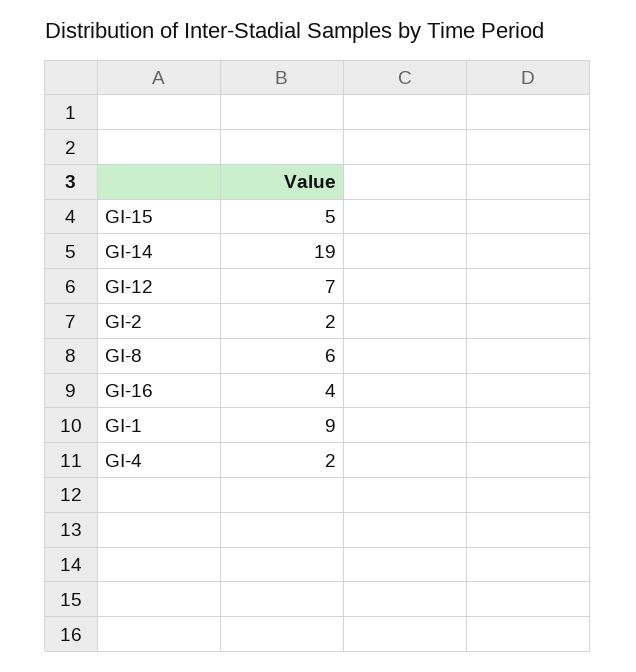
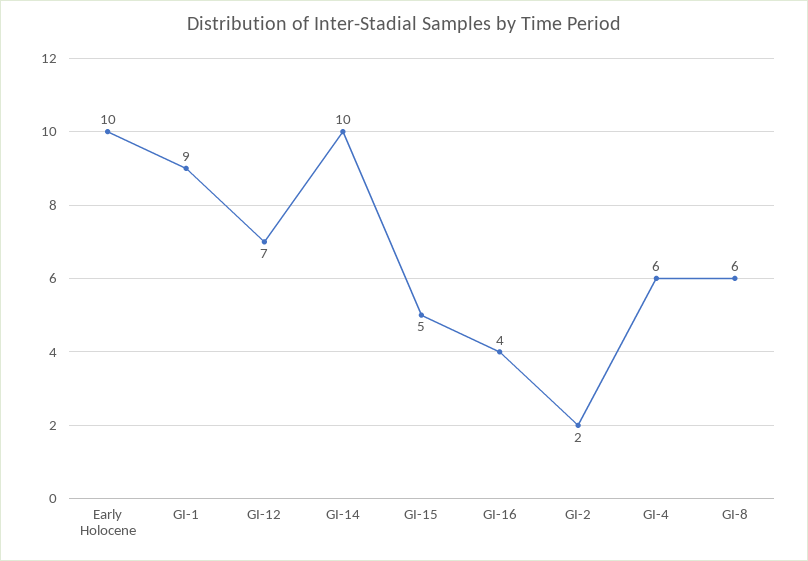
GI-14: 19 -> 10
GI-4: 2 -> 6
Early Holocene: none -> 10

